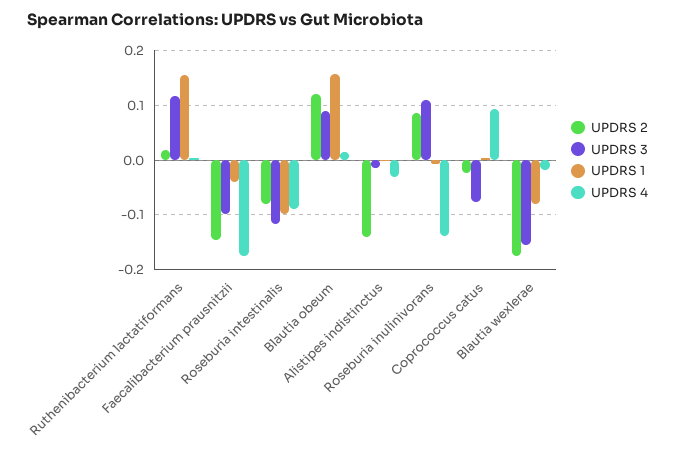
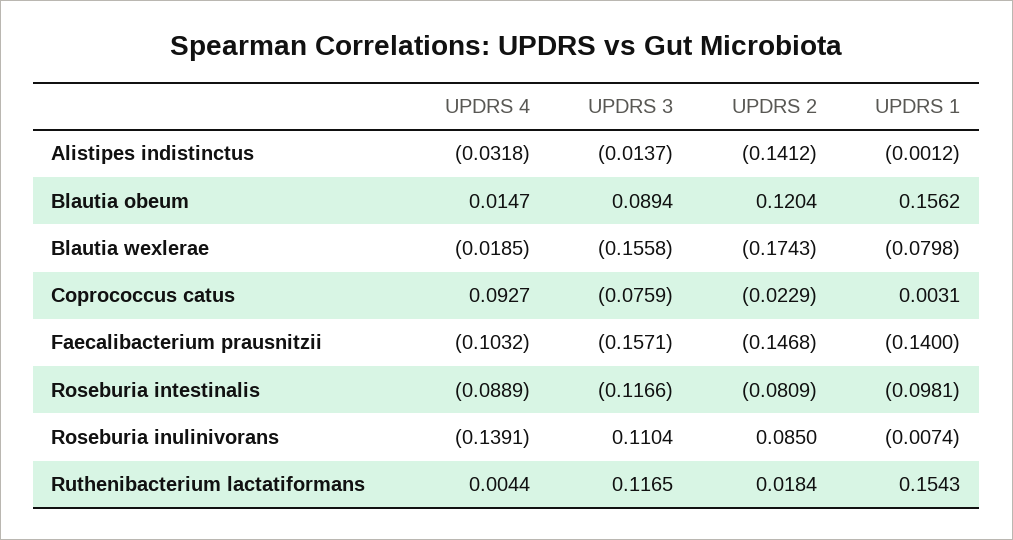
UPDRS 3, Faecalibacterium prausnitzii: -0.1 -> -0.1571
UPDRS 1, Faecalibacterium prausnitzii: -0.04 -> -0.14
UPDRS 4, Faecalibacterium prausnitzii: -0.18 -> -0.1032

